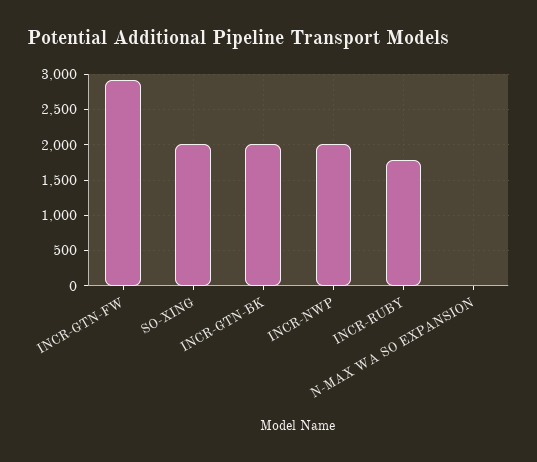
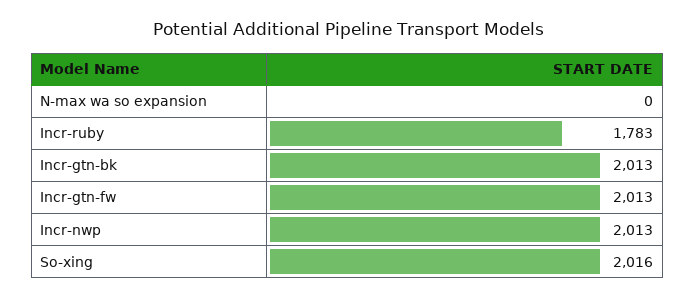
INCR-GTN-FW: 2900 -> 2013

